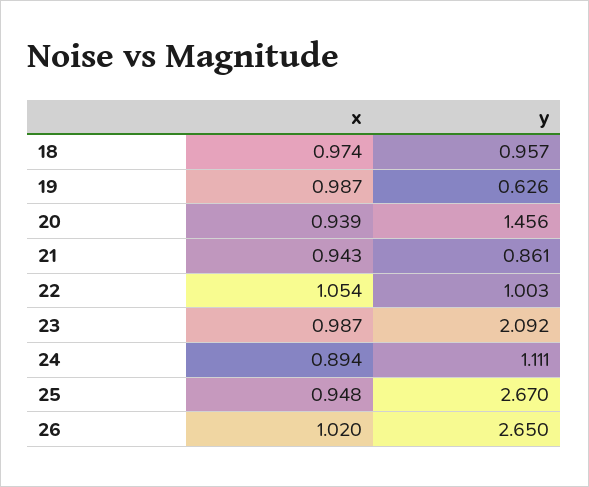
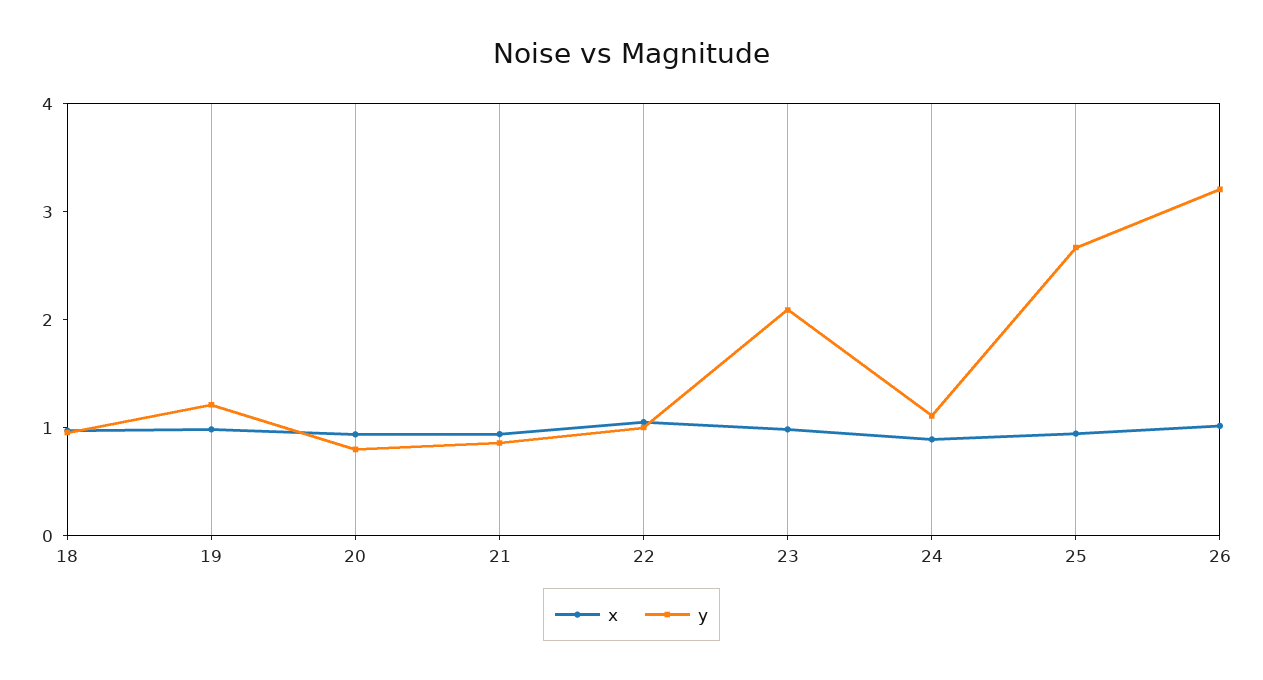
y, 19: 0.626 -> 1.2
y, 20: 1.456 -> 0.8
y, 26: 2.65 -> 3.2

